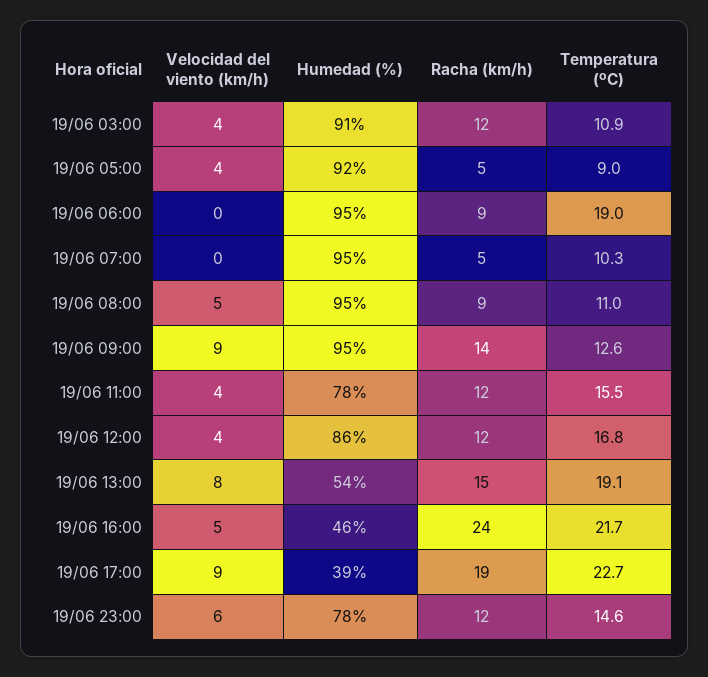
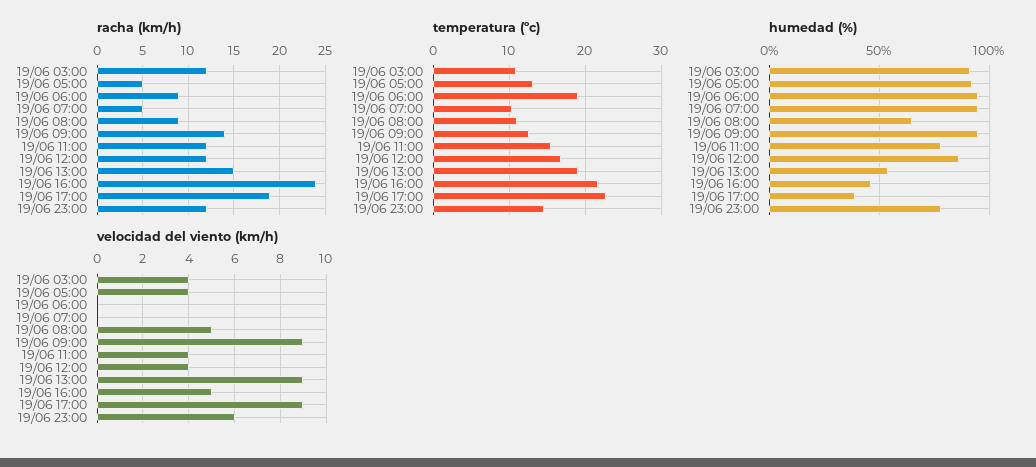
Temperatura (ºC), 19/06 05:00: 9 -> 13
Humedad (%), 19/06 08:00: 95 -> 65
Velocidad del viento (km/h), 19/06 13:00: 8 -> 9

